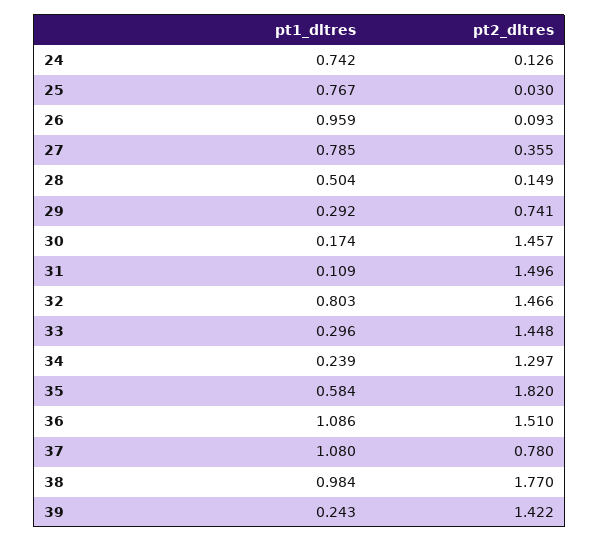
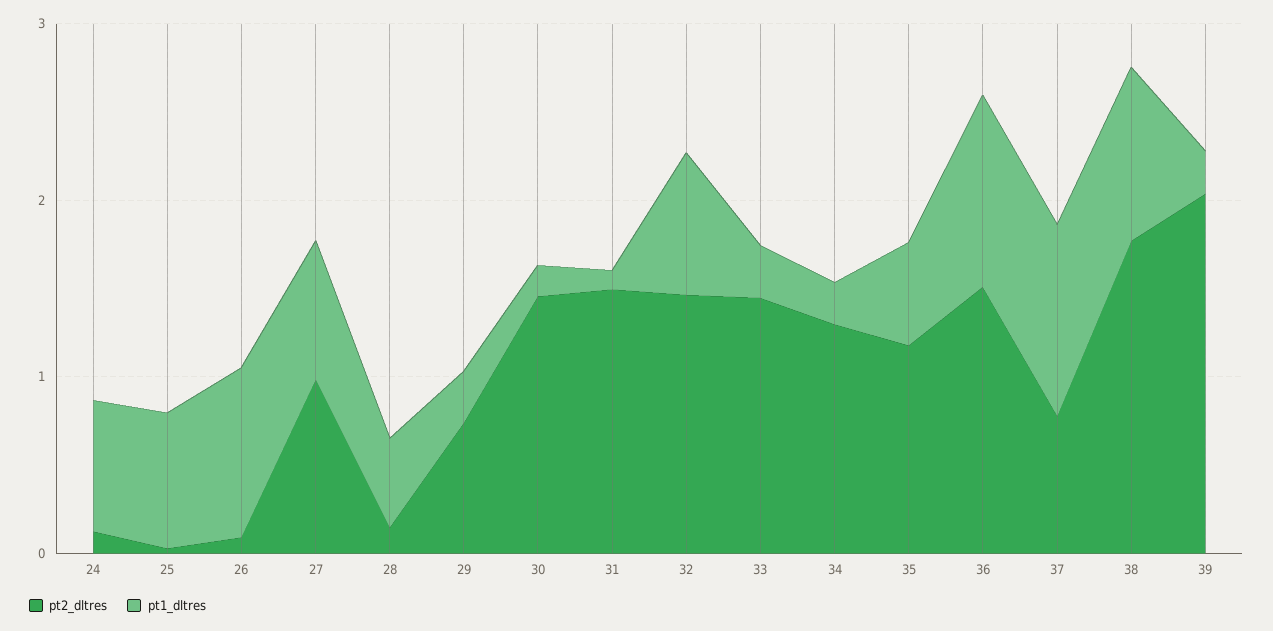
pt2_dltres, 27: 0.355 -> 1
pt2_dltres, 35: 1.82 -> 1.2
pt2_dltres, 39: 1.422 -> 2

